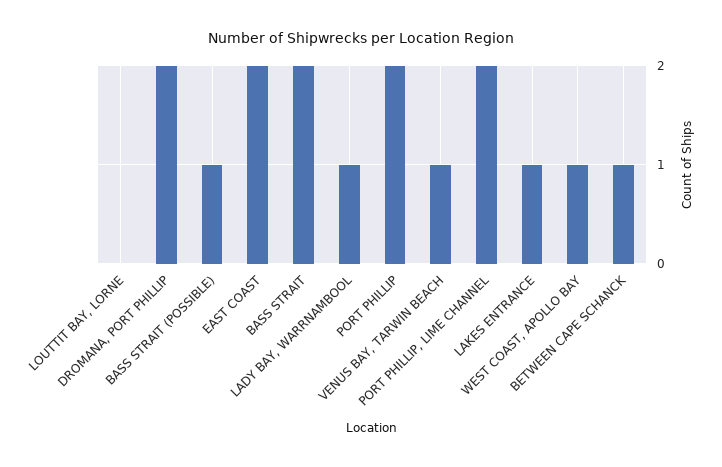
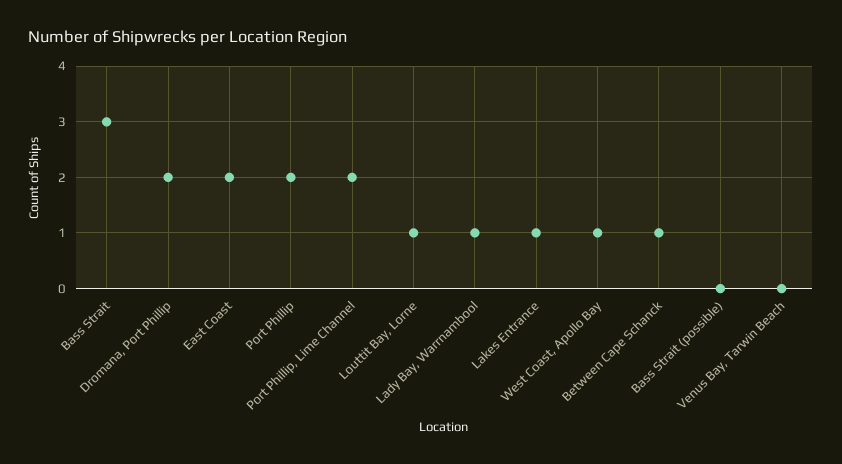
LOUTTIT BAY, LORNE: 0 -> 1
BASS STRAIT (POSSIBLE): 1 -> 0
BASS STRAIT: 2 -> 3
VENUS BAY, TARWIN BEACH: 1 -> 0

